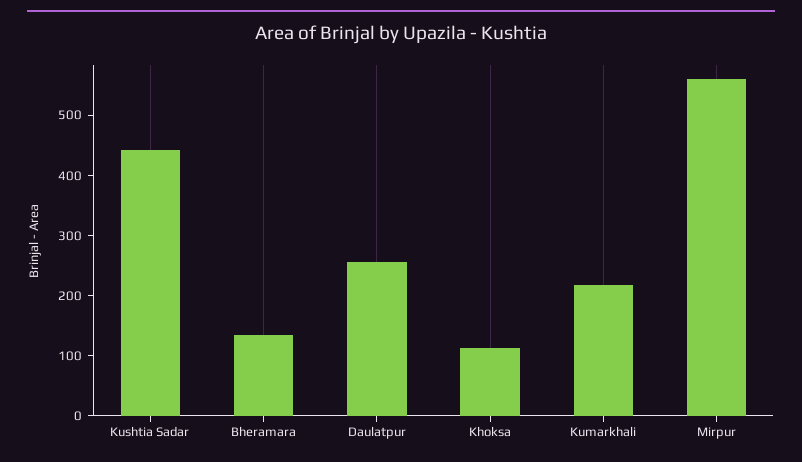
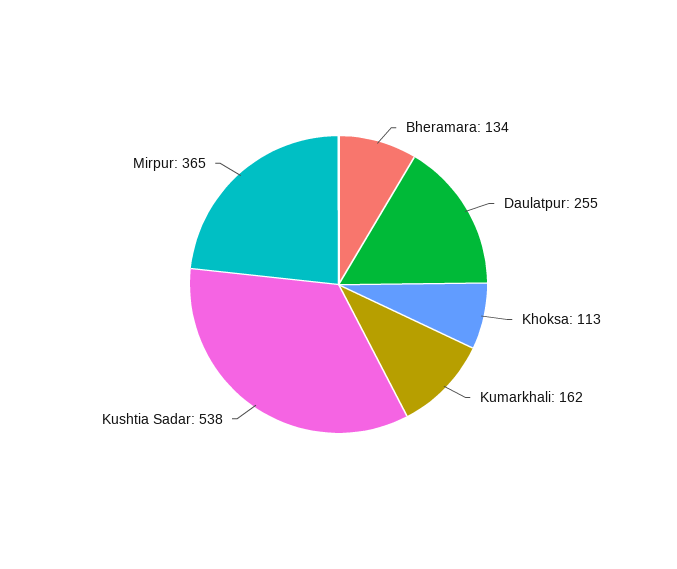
Kushtia Sadar: 440 -> 538
Kumarkhali: 220 -> 162
Mirpur: 560 -> 365

